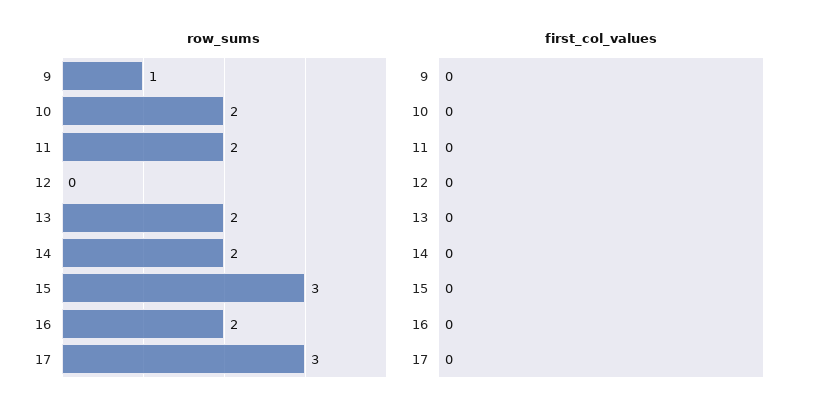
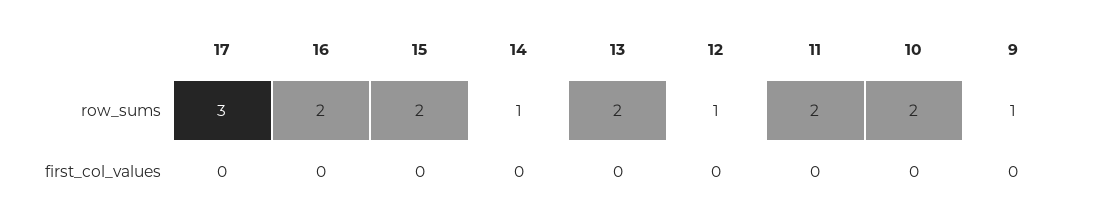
row_sums, 12: 0 -> 1
row_sums, 14: 2 -> 1
row_sums, 15: 3 -> 2

